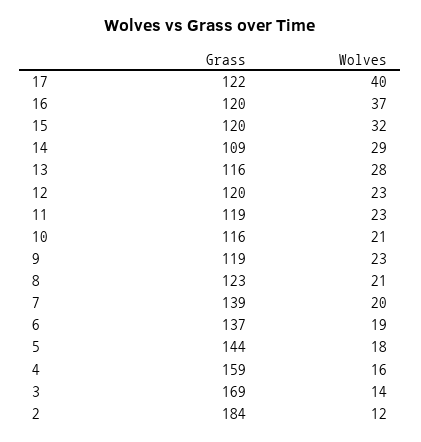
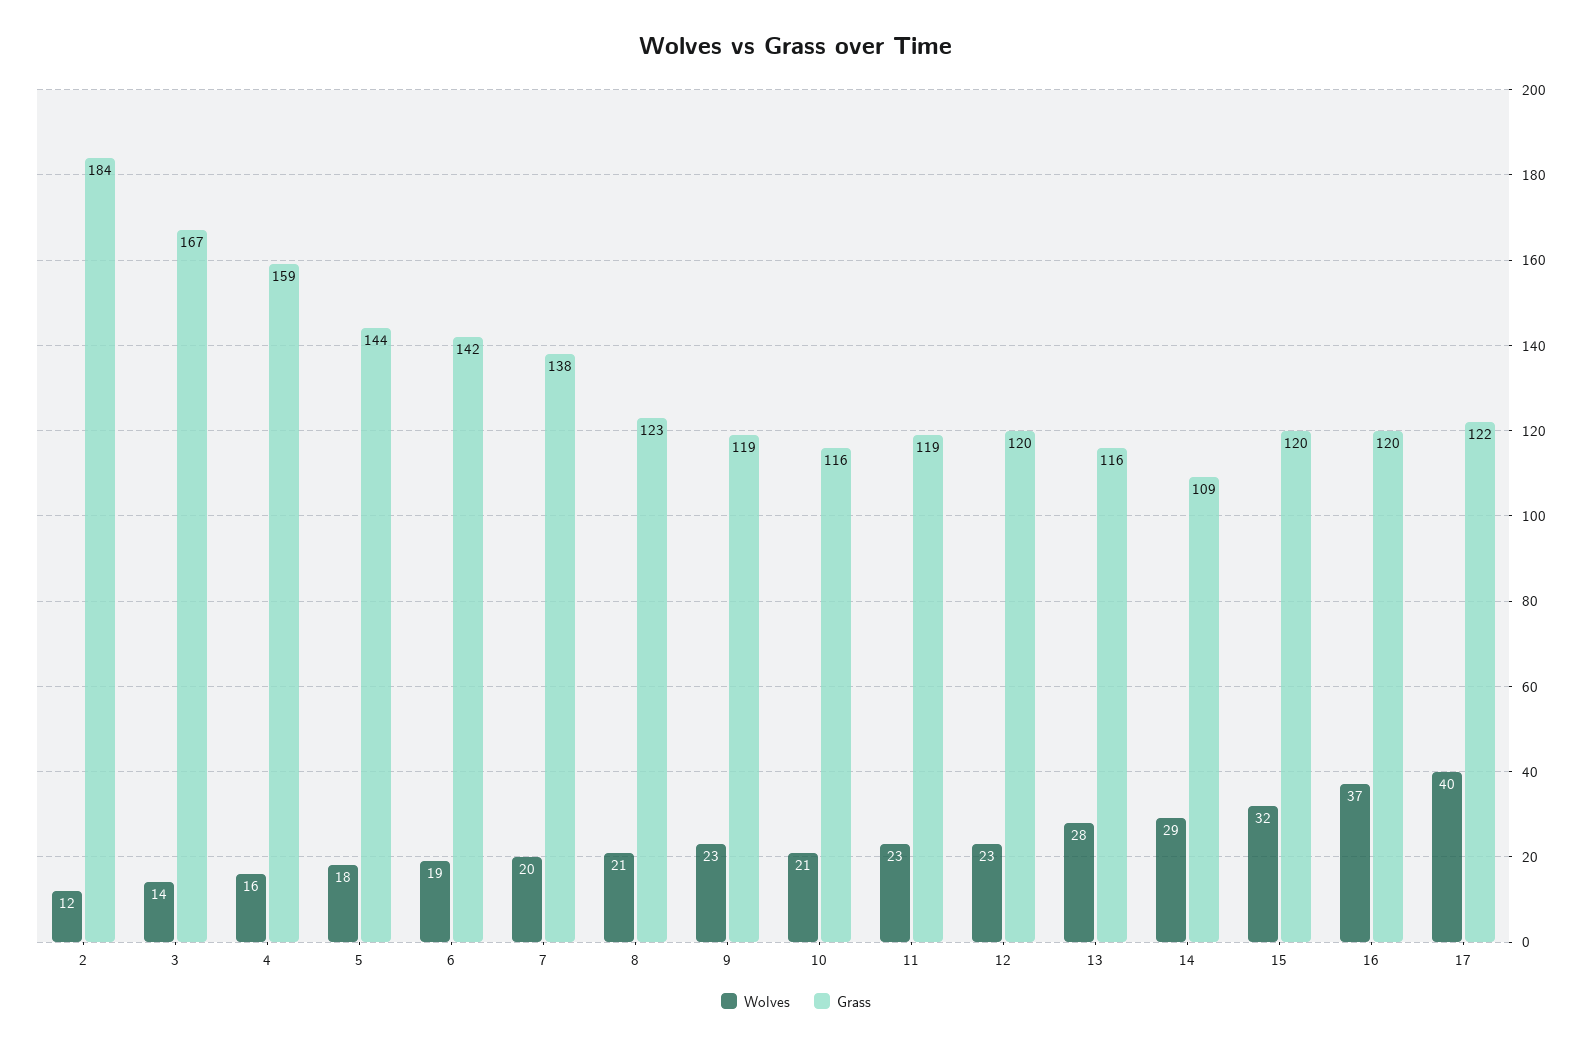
Grass, 7: 139 -> 138
Grass, 6: 137 -> 142
Grass, 3: 169 -> 167

